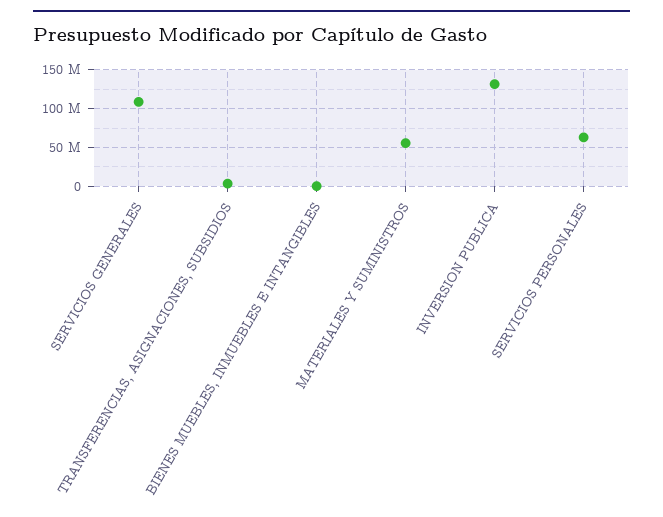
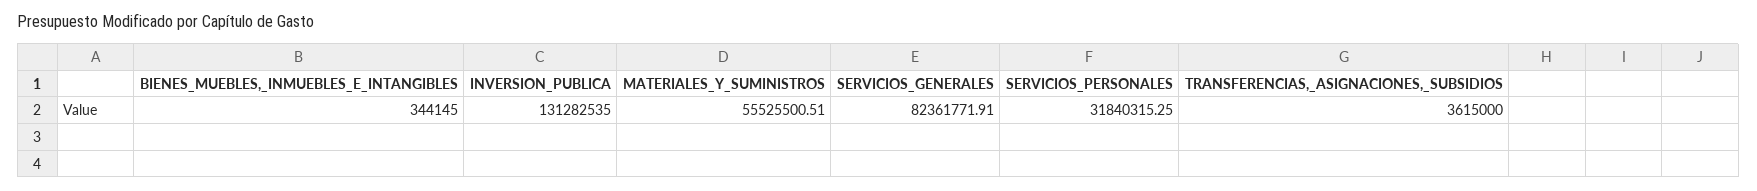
SERVICIOS GENERALES: 110000000 -> 82361771.91
SERVICIOS PERSONALES: 60000000 -> 31840315.25

